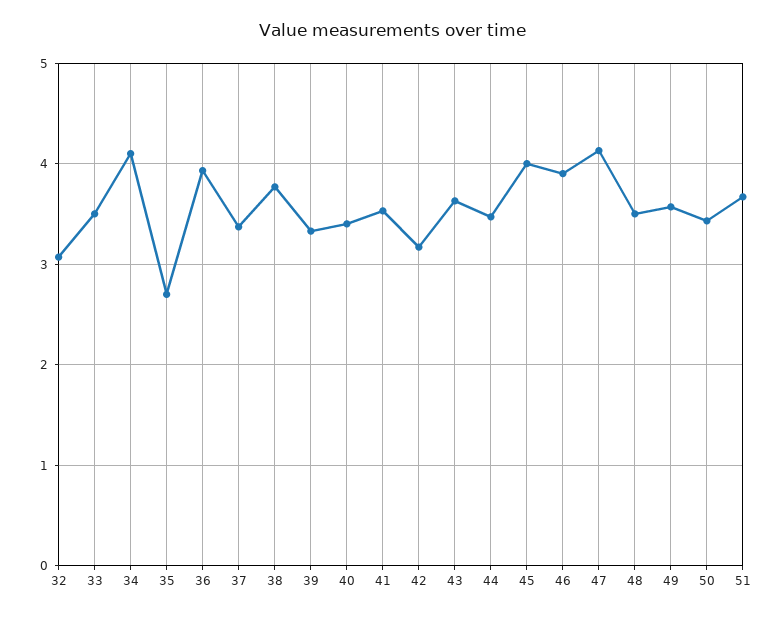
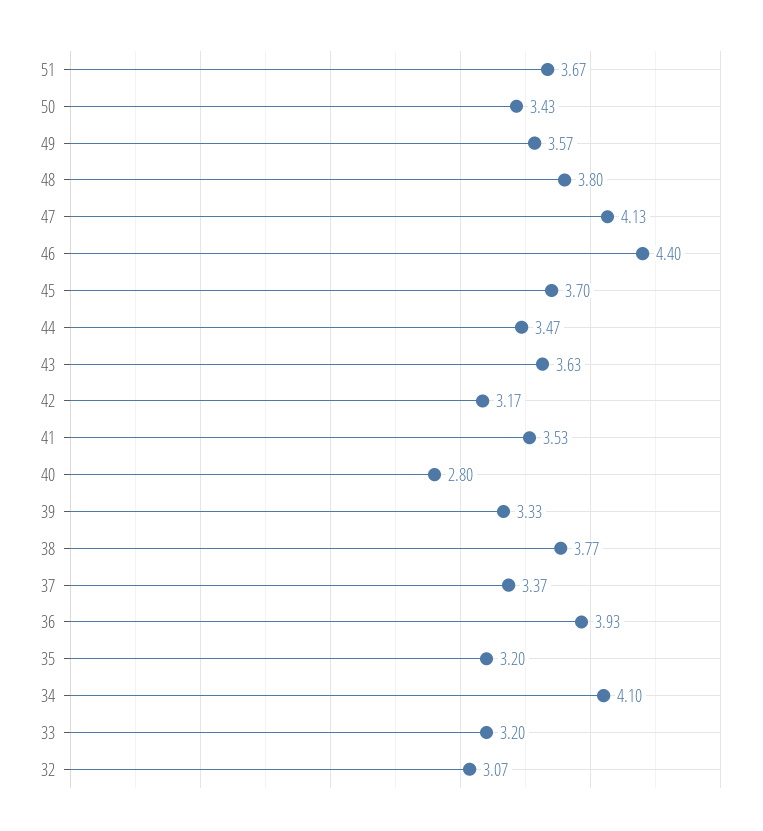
33: 3.5 -> 3.2
35: 2.7 -> 3.2
40: 3.4 -> 2.8
45: 4 -> 3.7
46: 3.9 -> 4.4
48: 3.5 -> 3.8

